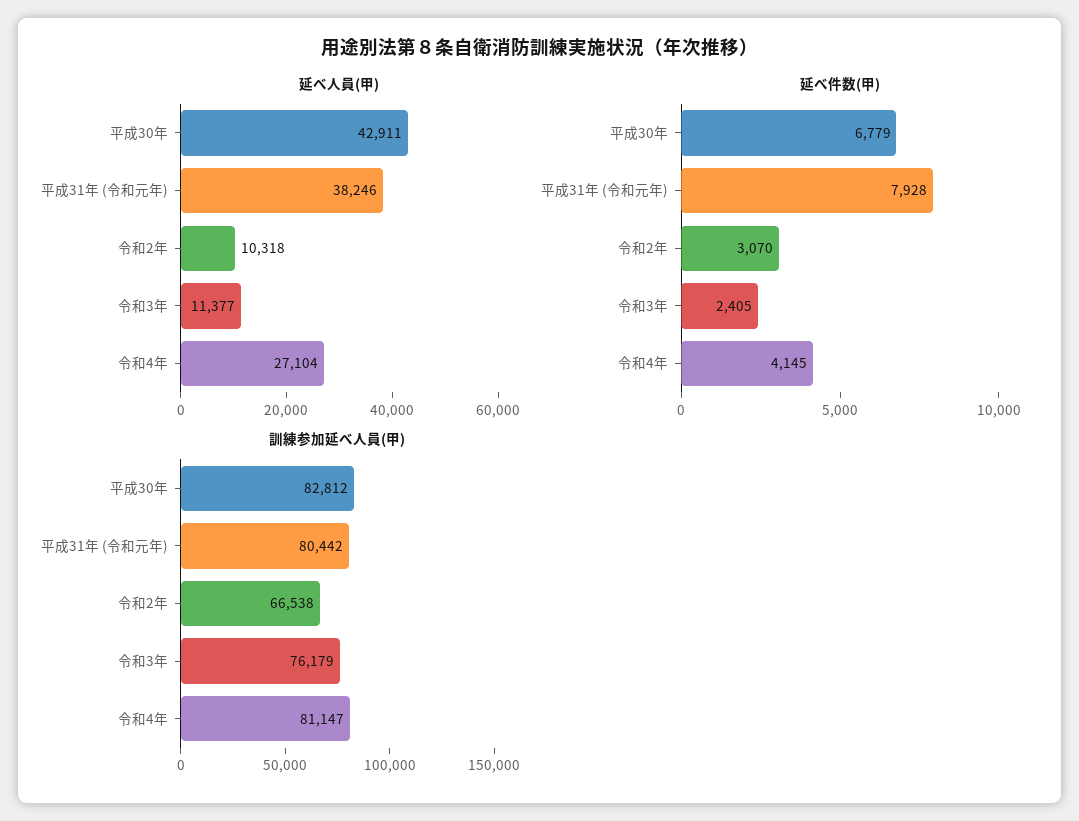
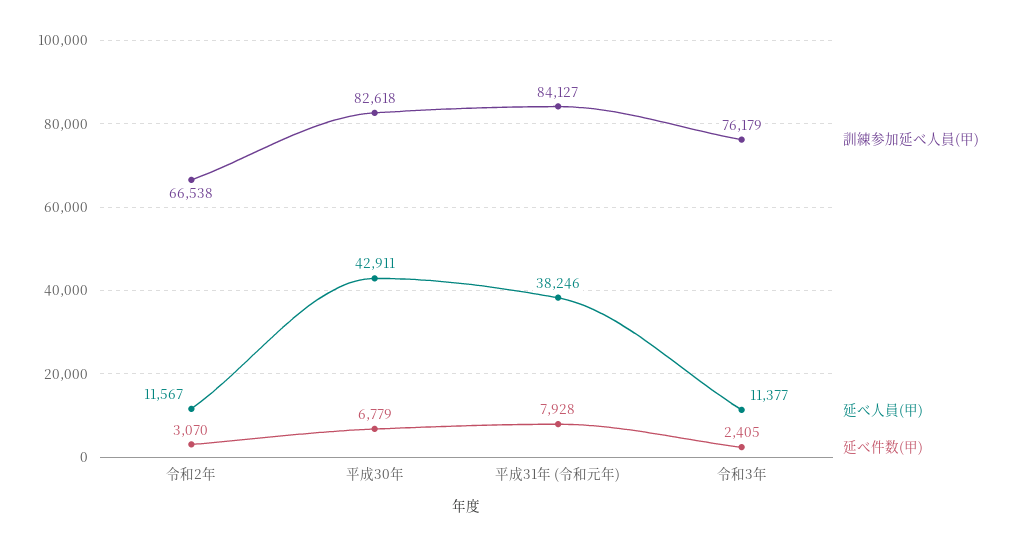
延べ人員(甲), 令和2年: 10318 -> 11567
延べ人員(甲), 令和4年: 27104 -> none
延べ件数(甲), 令和4年: 4145 -> none
訓練参加延べ人員(甲), 平成30年: 82812 -> 82618
訓練参加延べ人員(甲), 平成31年 (令和元年): 80442 -> 84127
訓練参加延べ人員(甲), 令和4年: 81147 -> none

